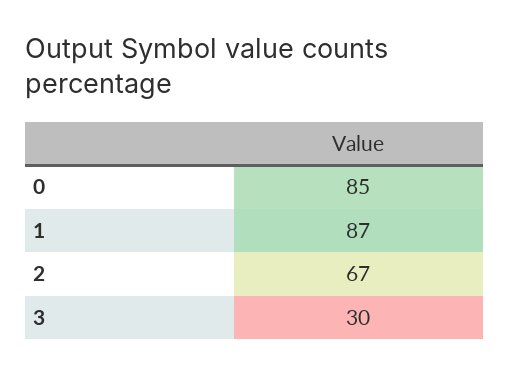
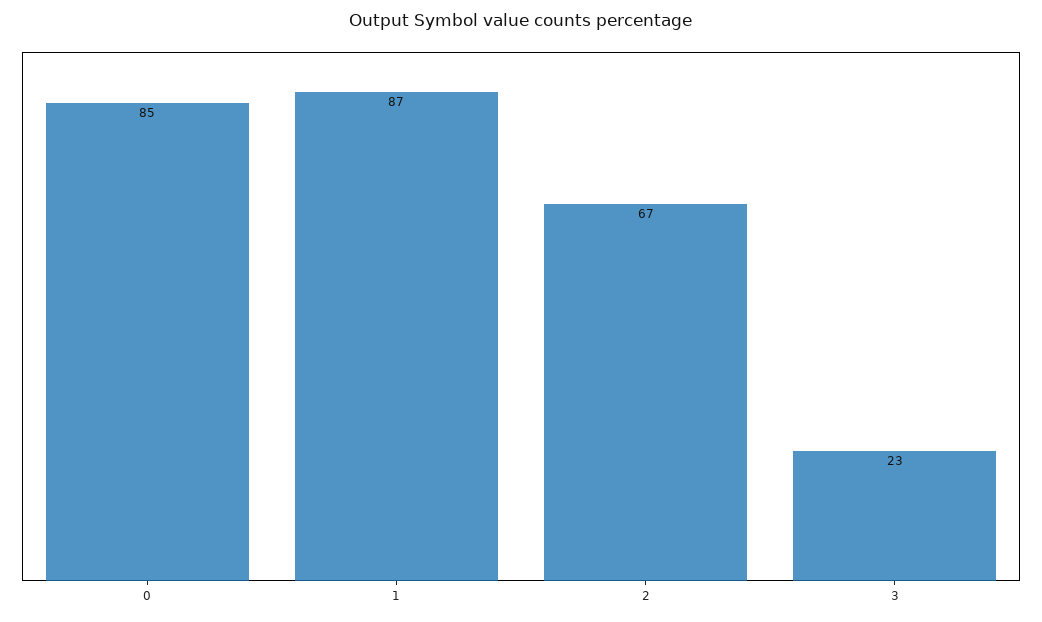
3: 30 -> 23

